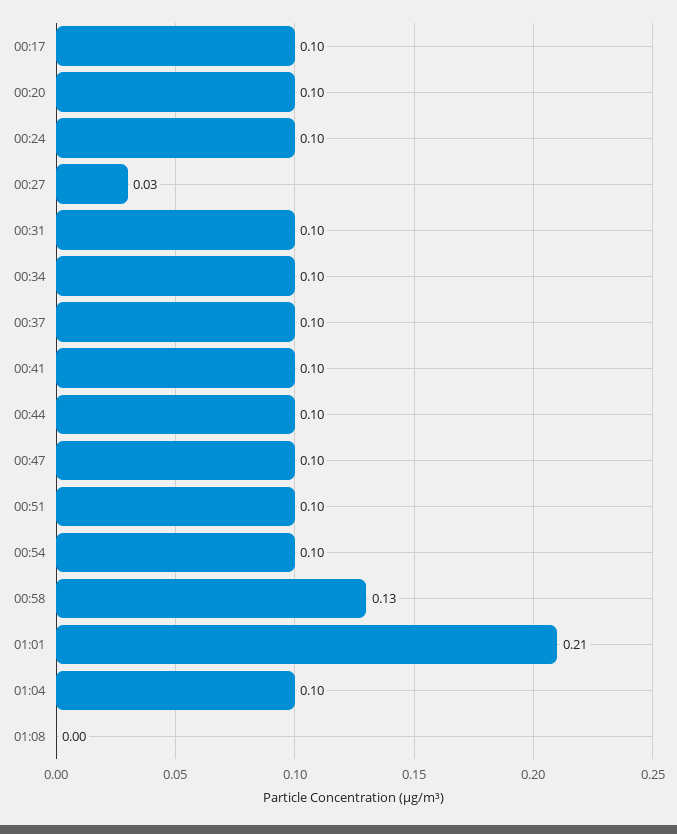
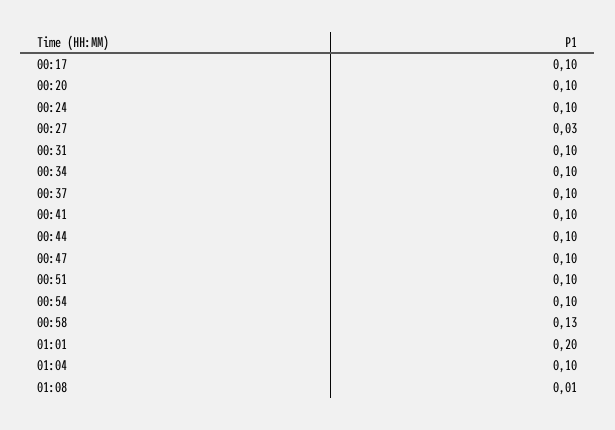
01:01: 0.21 -> 0.2
01:08: 0 -> 0.01

